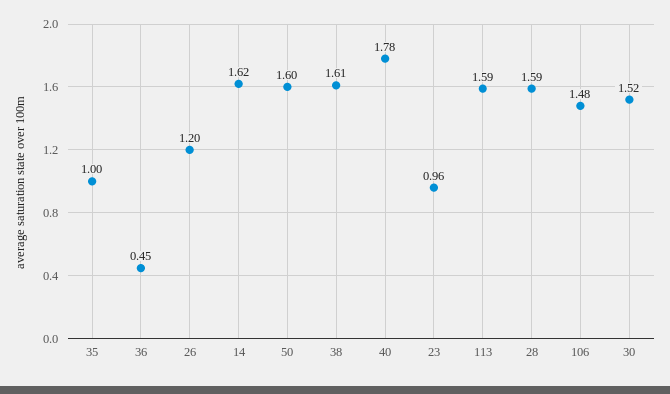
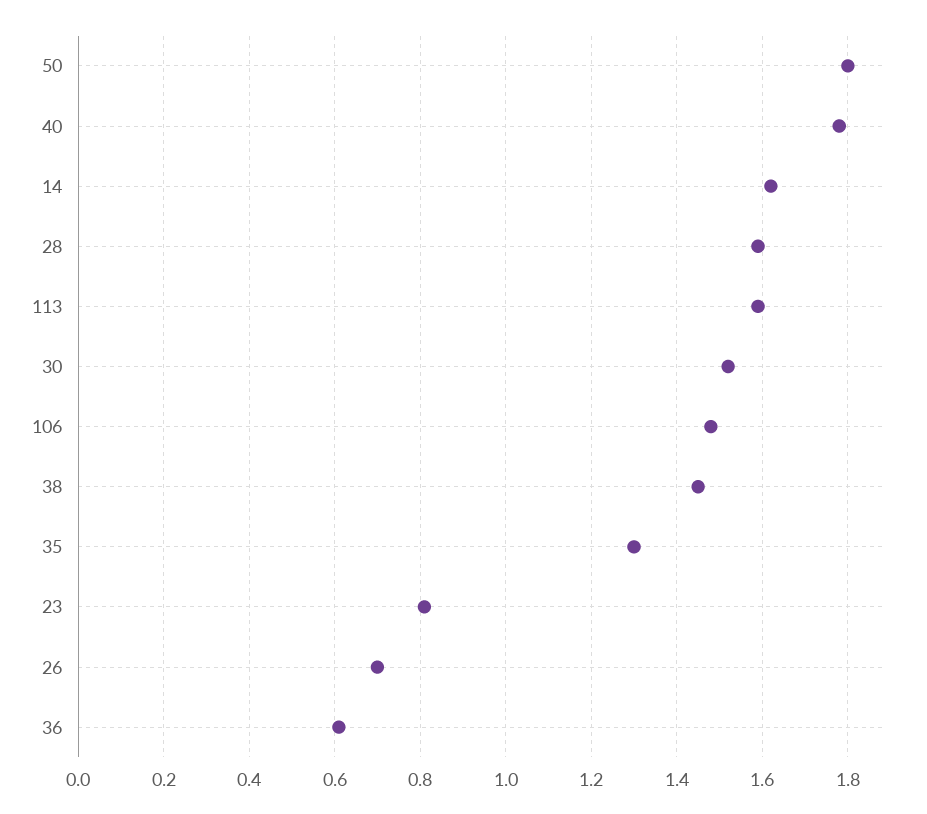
35: 1 -> 1.3
36: 0.45 -> 0.6
26: 1.2 -> 0.7
50: 1.6 -> 1.8
38: 1.61 -> 1.45
23: 0.96 -> 0.8

